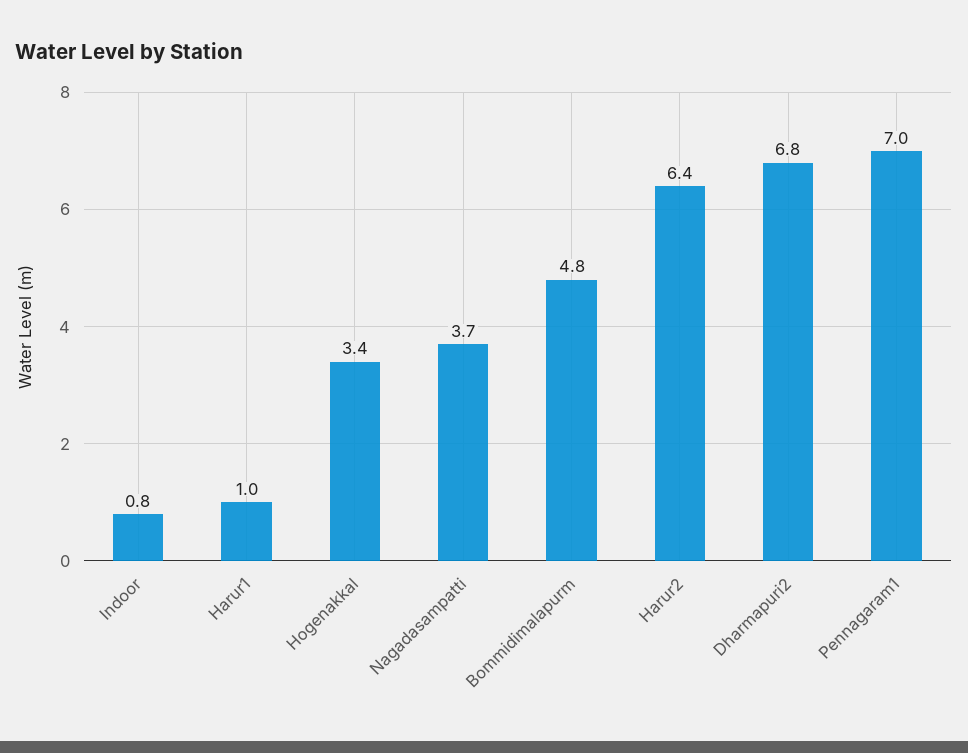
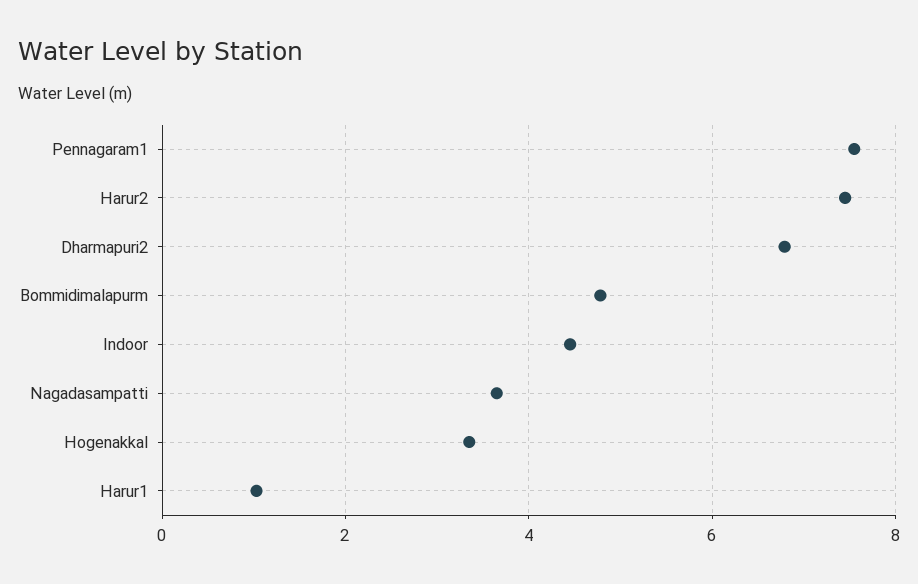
Indoor: 0.8 -> 4.4
Harur2: 6.4 -> 7.4
Pennagaram1: 7 -> 7.6

